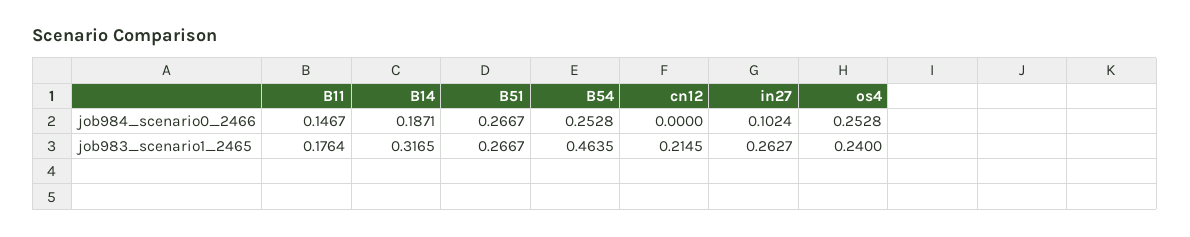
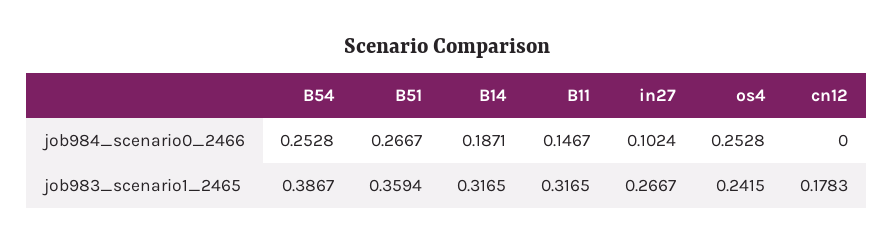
B11, job983_scenario1_2465: 0.1764 -> 0.3165
B51, job983_scenario1_2465: 0.2667 -> 0.3594
B54, job983_scenario1_2465: 0.4635 -> 0.3867
cn12, job983_scenario1_2465: 0.2145 -> 0.1783
in27, job983_scenario1_2465: 0.2627 -> 0.2667
os4, job983_scenario1_2465: 0.24 -> 0.2415

